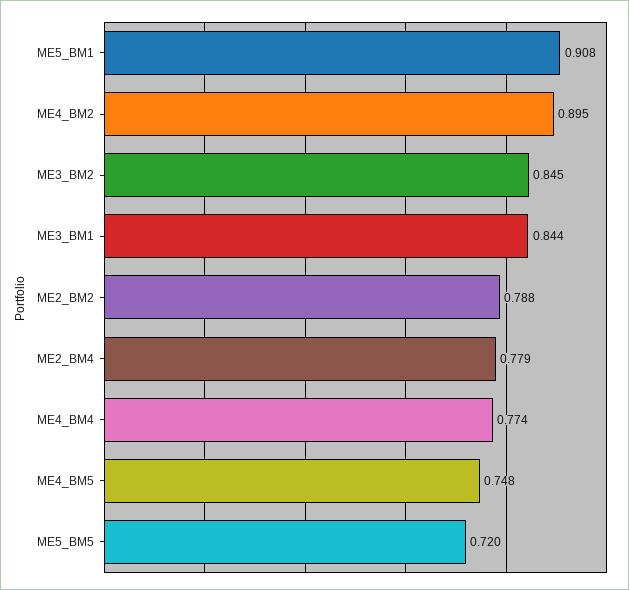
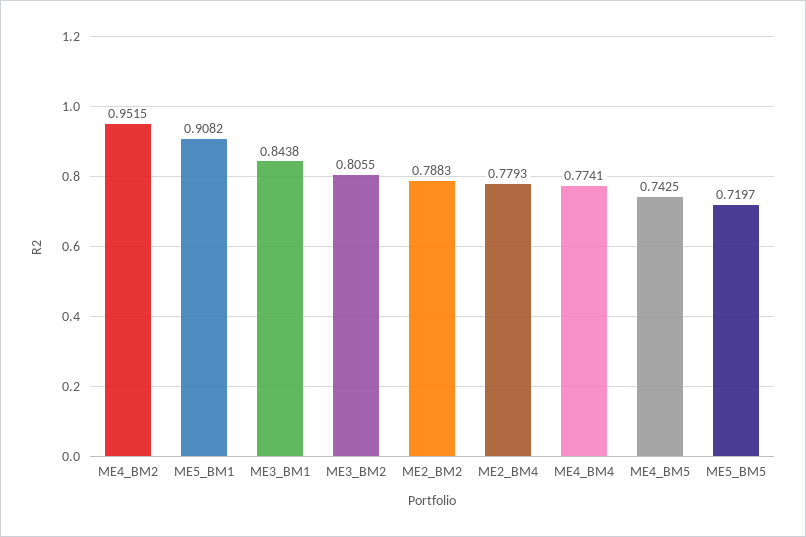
ME4_BM2: 0.895 -> 0.9515
ME3_BM2: 0.845 -> 0.8055
ME4_BM5: 0.748 -> 0.7425

